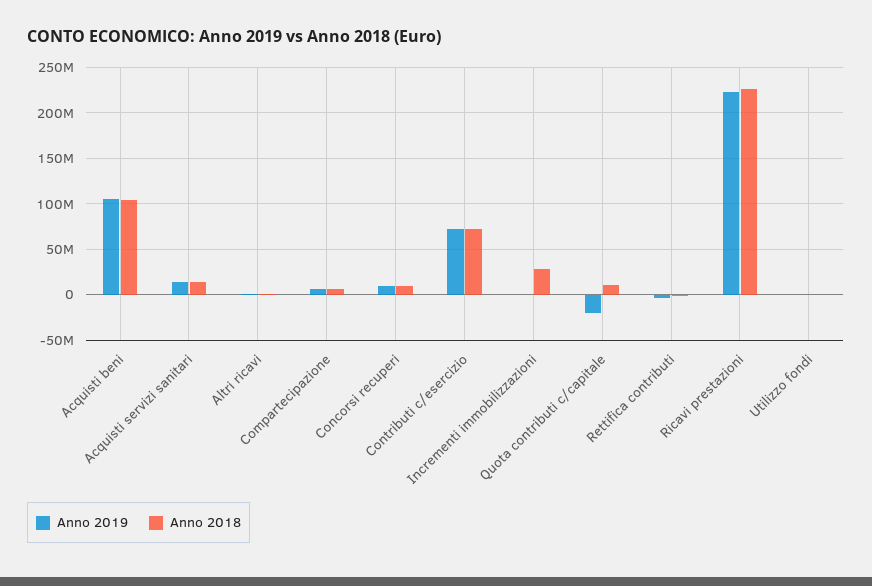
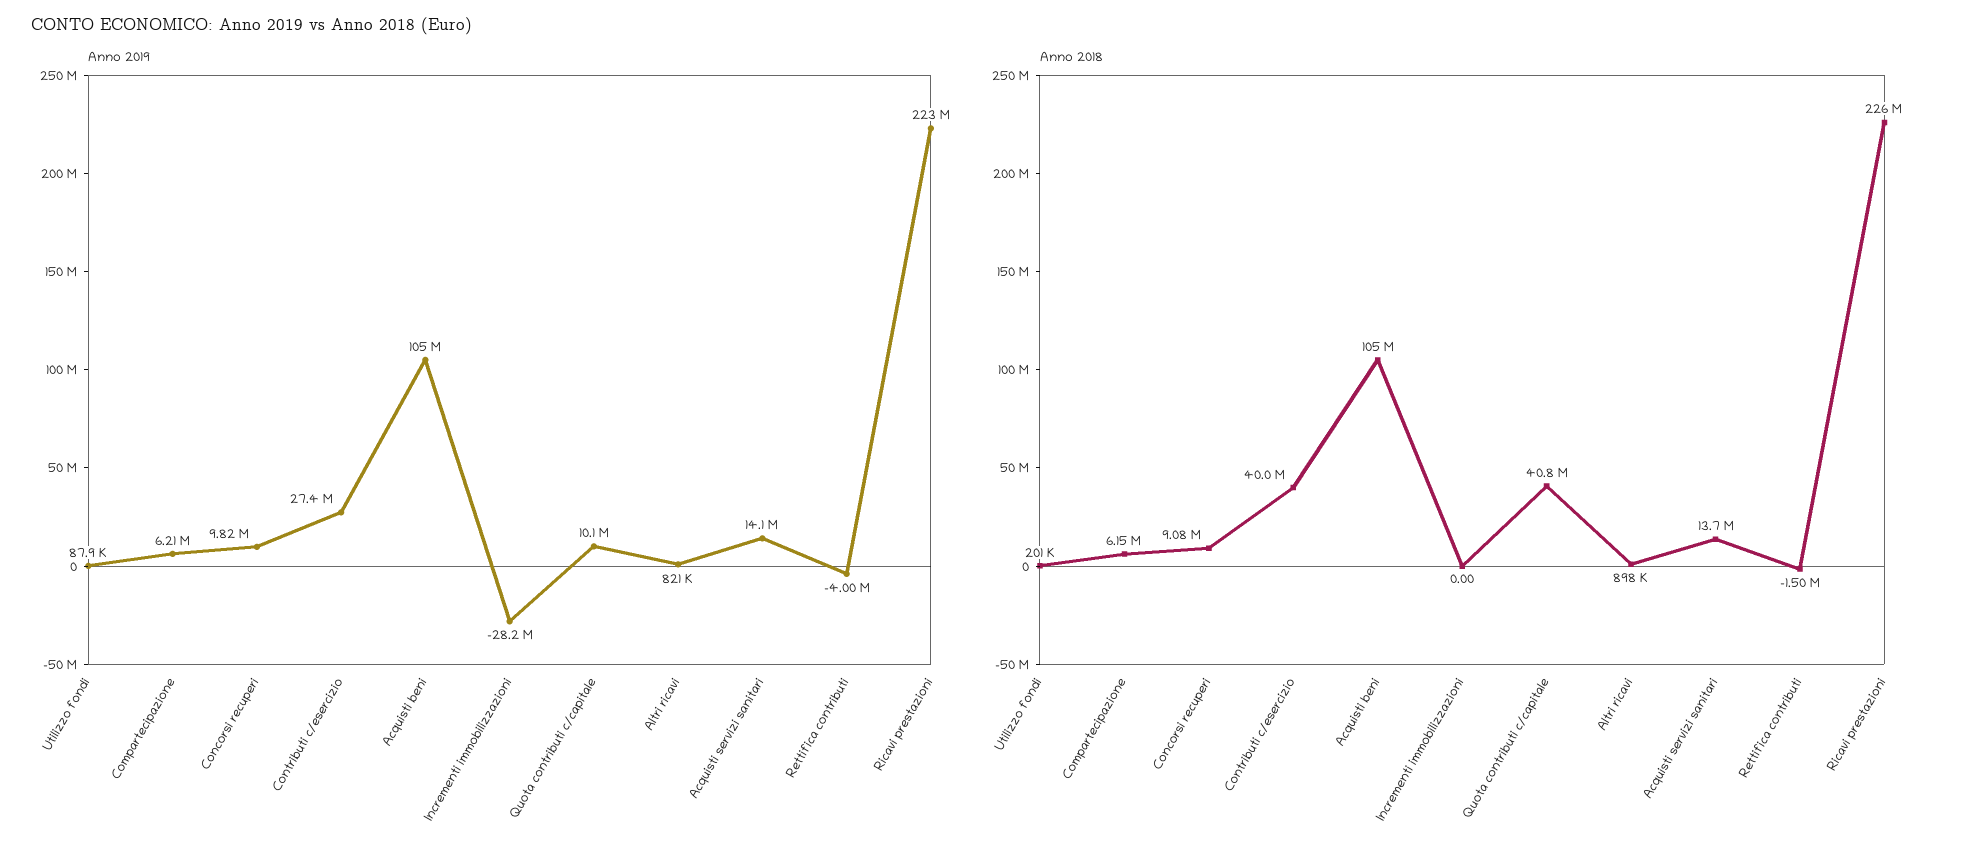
Anno 2019, Contributi c/esercizio: 70000000 -> 27400000
Anno 2018, Contributi c/esercizio: 70000000 -> 40000000
Anno 2019, Incrementi immobilizzazioni: 0 -> -28200000
Anno 2018, Incrementi immobilizzazioni: 30000000 -> 0
Anno 2019, Quota contributi c/capitale: -20000000 -> 10100000
Anno 2018, Quota contributi c/capitale: 10000000 -> 40800000

